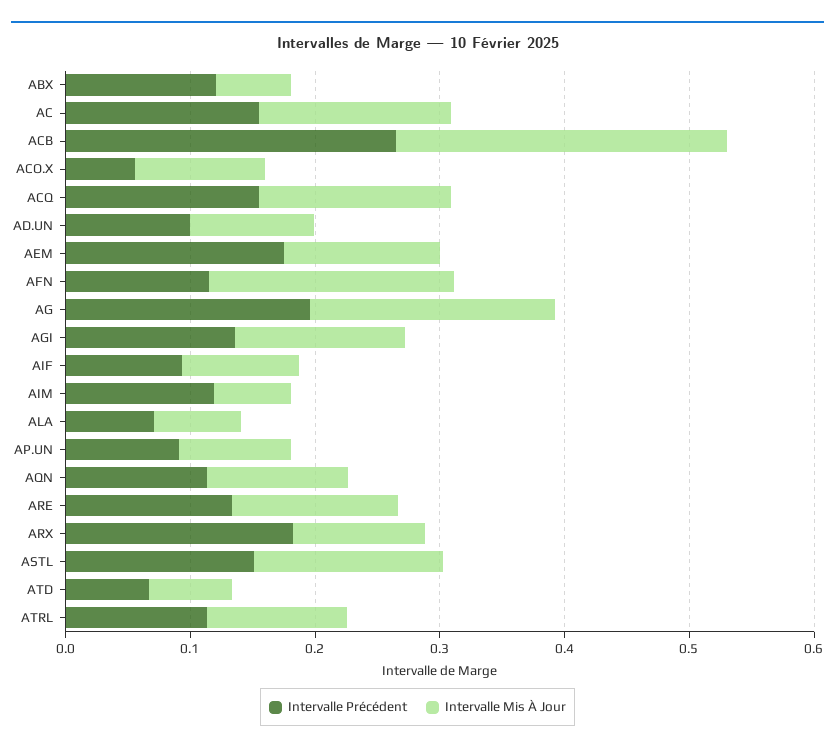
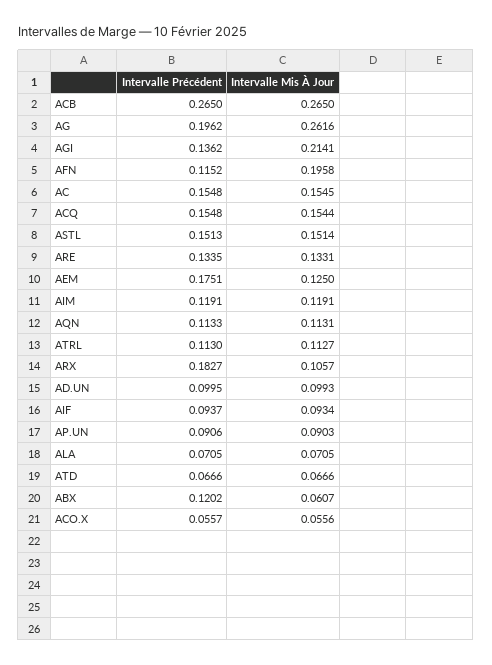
Intervalle Mis À Jour, ACO.X: 0.1 -> 0.0556
Intervalle Mis À Jour, AG: 0.2 -> 0.2616
Intervalle Mis À Jour, AGI: 0.14 -> 0.2141
Intervalle Mis À Jour, AIM: 0.06 -> 0.1191

